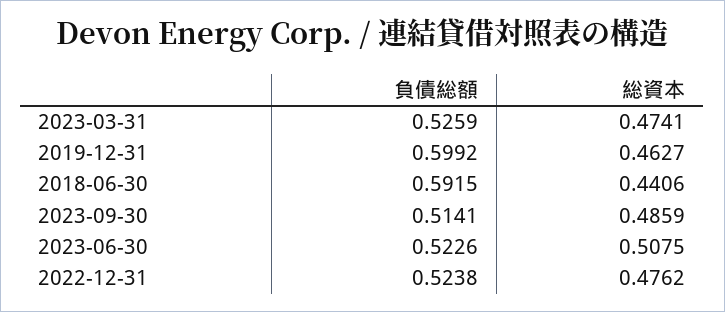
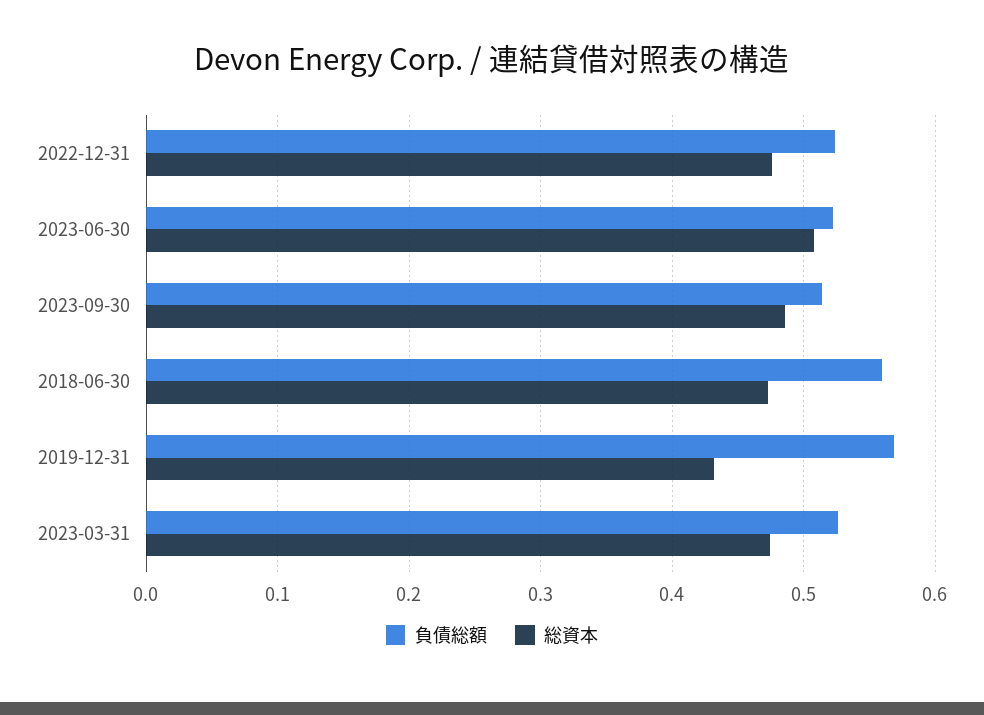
負債総額, 2019-12-31: 0.5992 -> 0.57
総資本, 2019-12-31: 0.4627 -> 0.43
負債総額, 2018-06-30: 0.5915 -> 0.56
総資本, 2018-06-30: 0.4406 -> 0.47

